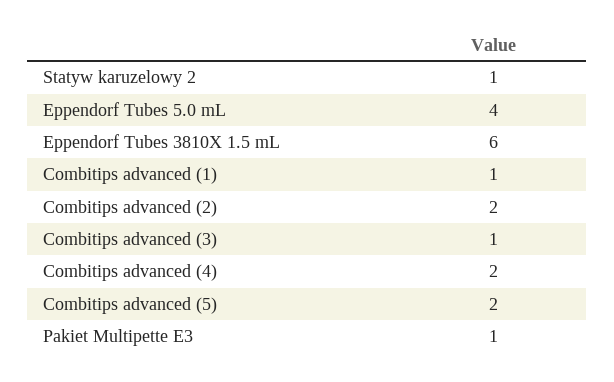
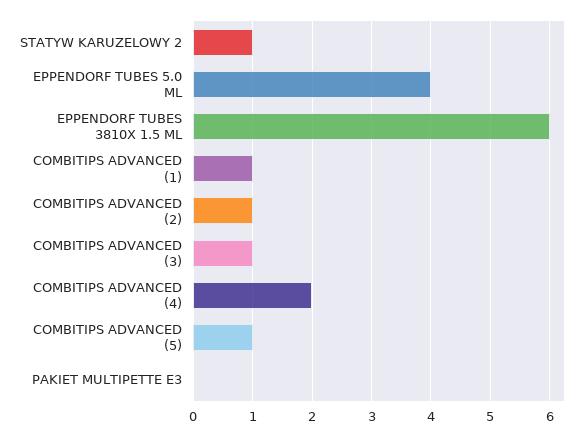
Combitips advanced (2): 2 -> 1
Combitips advanced (5): 2 -> 1
Pakiet Multipette E3: 1 -> 0

